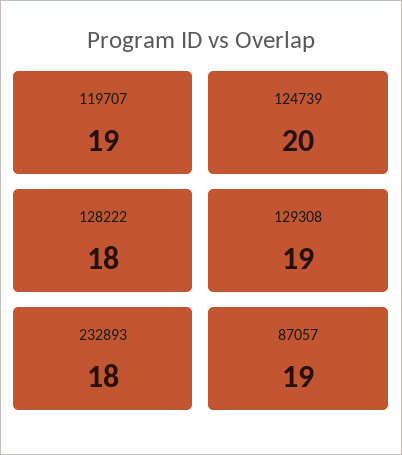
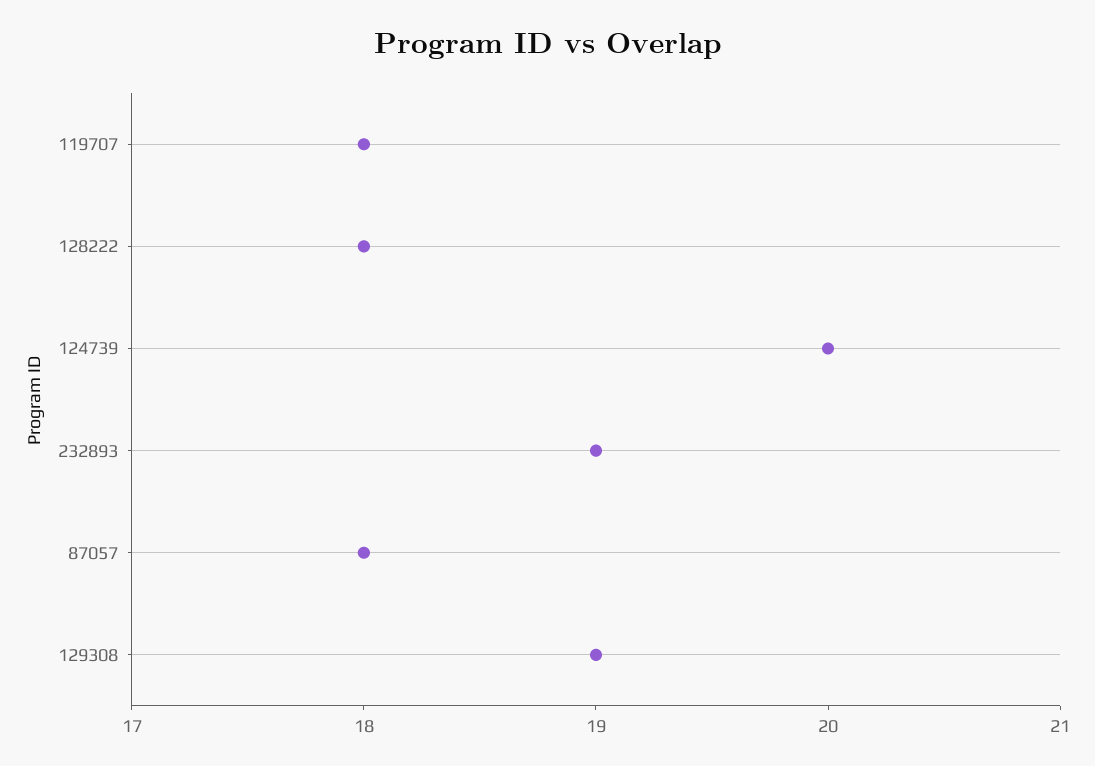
119707: 19 -> 18
232893: 18 -> 19
87057: 19 -> 18

